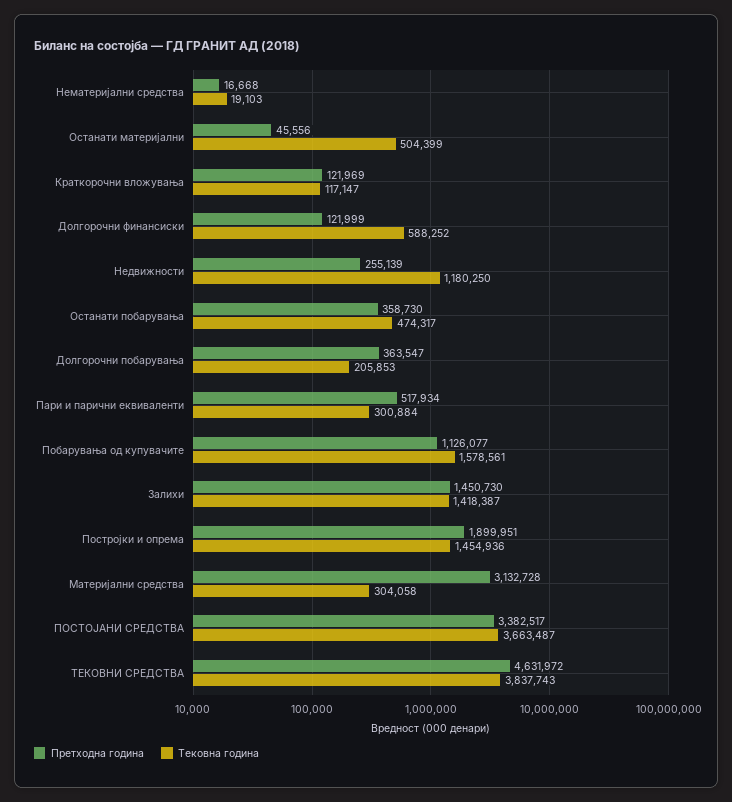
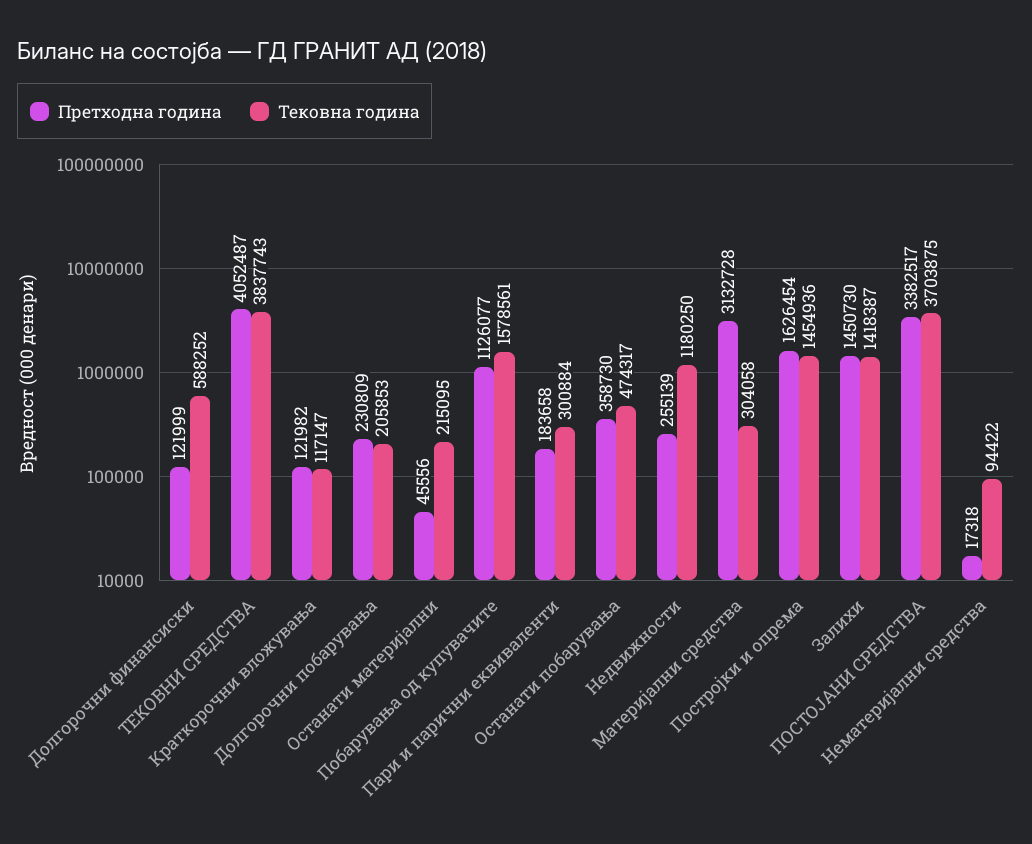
Претходна година, Нематеријални средства: 16668 -> 17318
Тековна година, Нематеријални средства: 19103 -> 94422
Тековна година, Останати материјални: 504399 -> 215095
Претходна година, Краткорочни вложувања: 121969 -> 121982
Претходна година, Долгорочни побарувања: 363547 -> 230809
Претходна година, Пари и парични еквиваленти: 517934 -> 183658
Претходна година, Постројки и опрема: 1899951 -> 1626454
Тековна година, ПОСТОЈАНИ СРЕДСТВА: 3663487 -> 3703875
Претходна година, ТЕКОВНИ СРЕДСТВА: 4631972 -> 4052487

